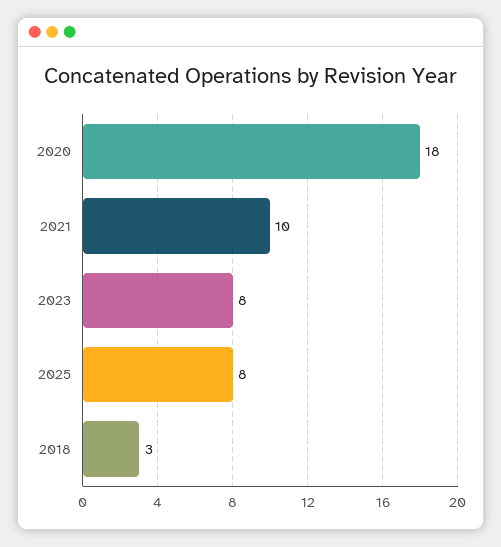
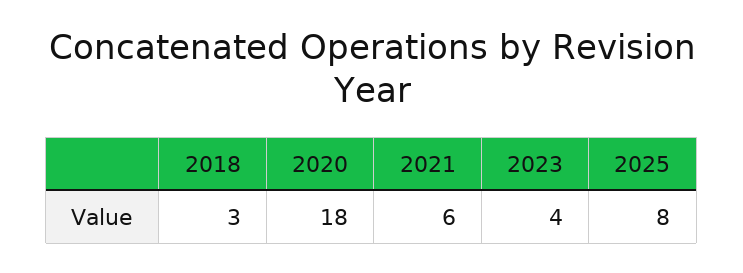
2021: 10 -> 6
2023: 8 -> 4

